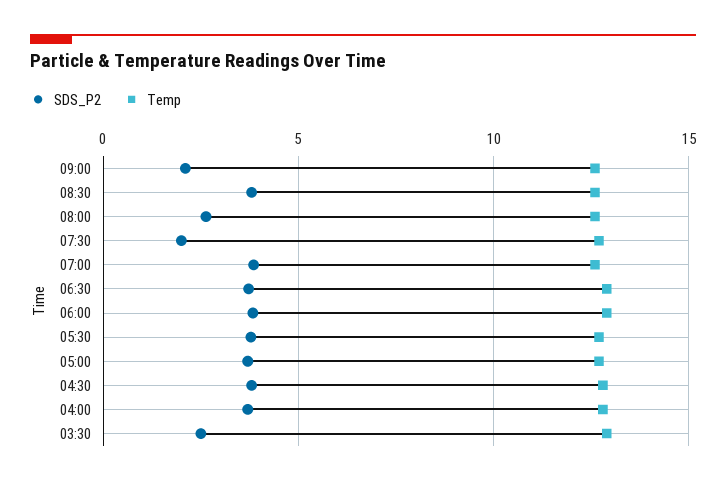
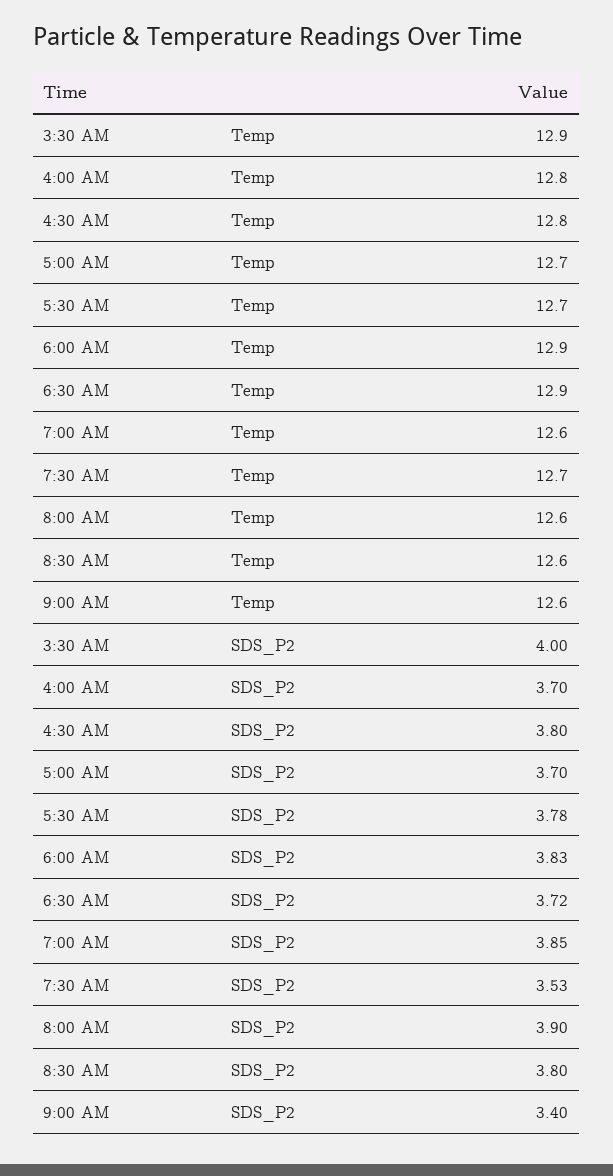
SDS_P2, 09:00: 2 -> 3.4
SDS_P2, 08:00: 2.5 -> 3.9
SDS_P2, 07:30: 2 -> 3.53
SDS_P2, 03:30: 2.5 -> 4

